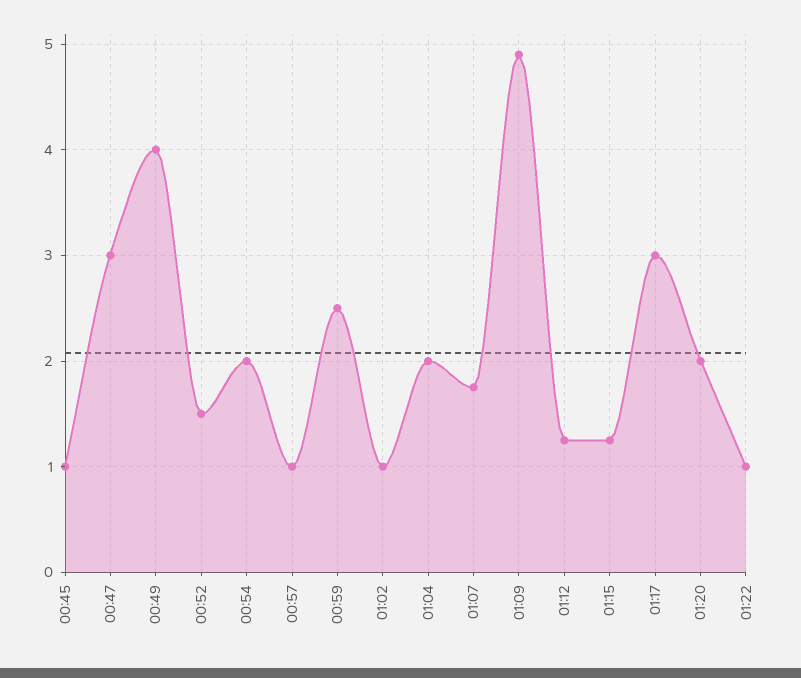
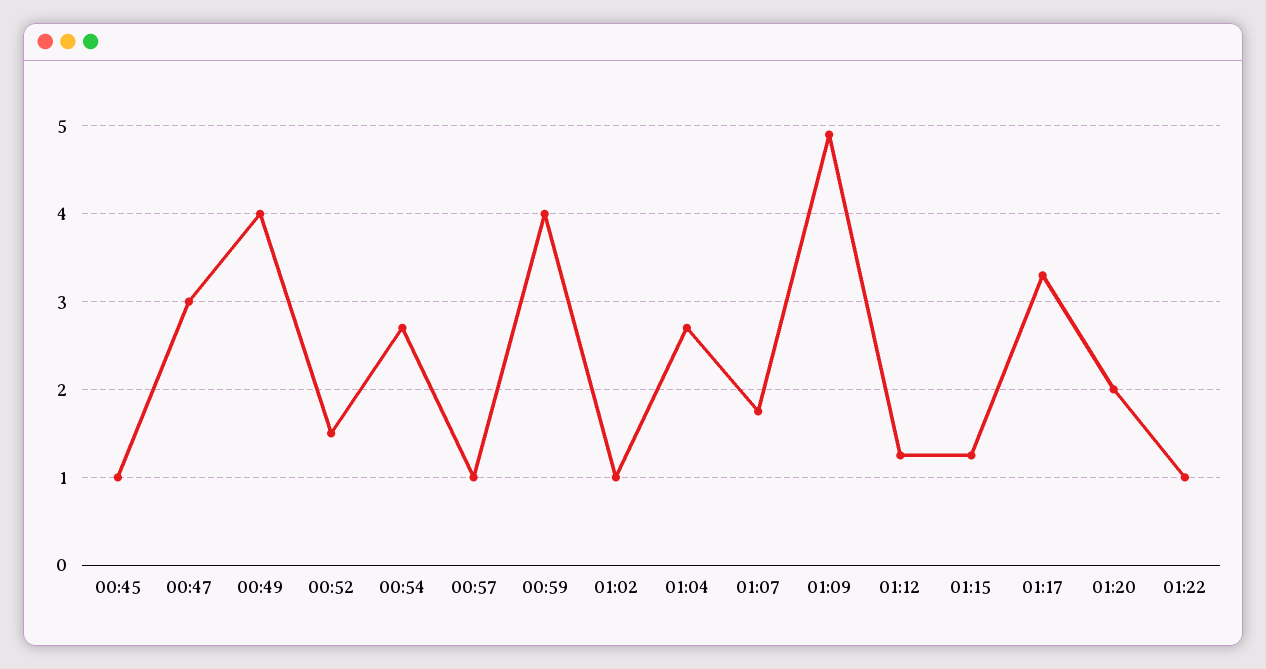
00:54: 2 -> 2.7
00:59: 2.5 -> 4
01:04: 2 -> 2.7
01:17: 3 -> 3.3

